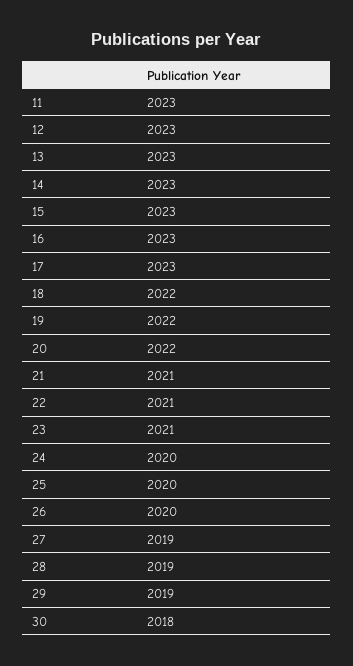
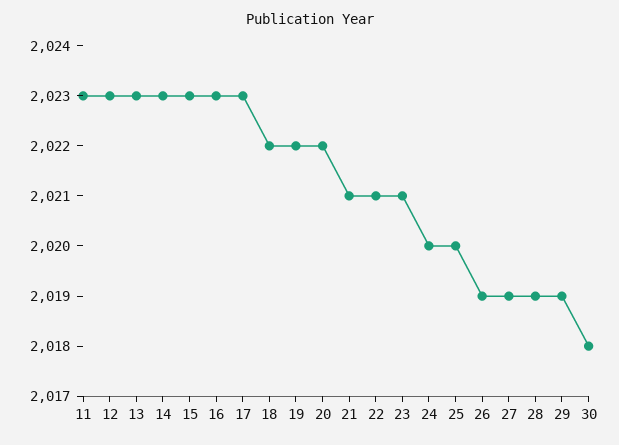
26: 2020 -> 2019

